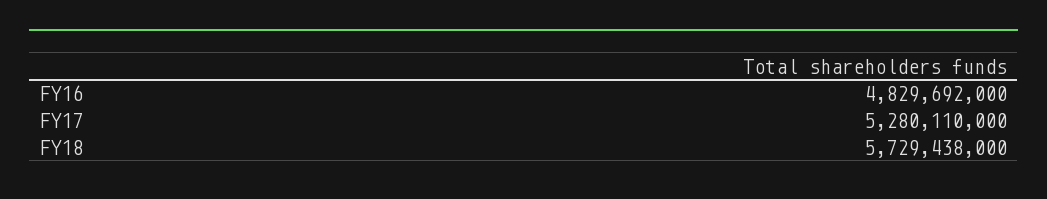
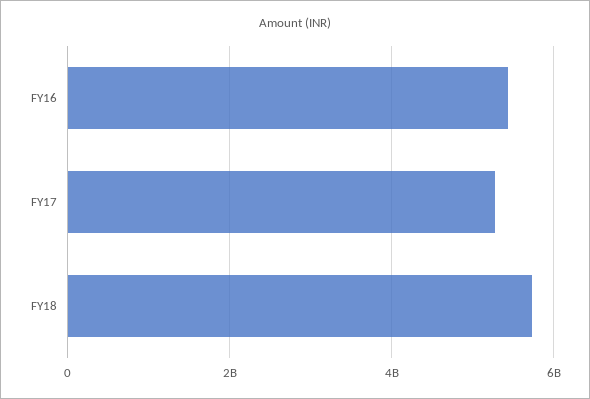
FY16: 4829692000 -> 5400000000

